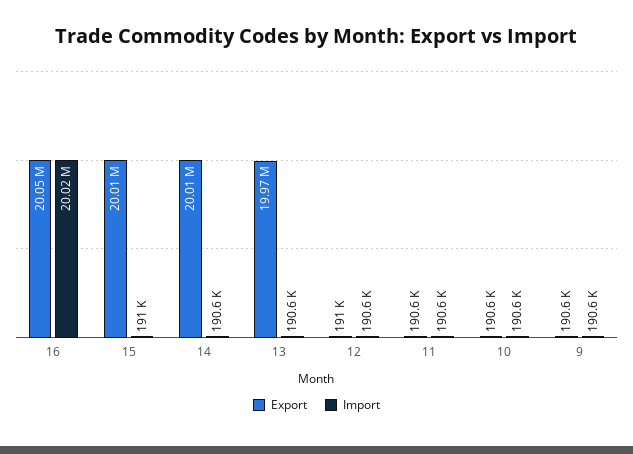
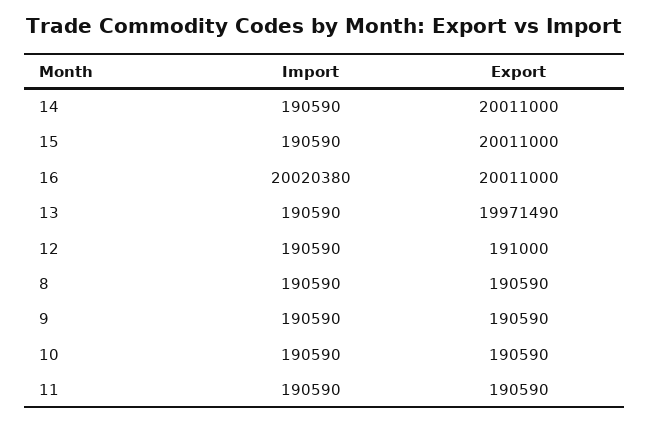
Export, 16: 20050000 -> 20011000
Import, 15: 191000 -> 190590
Import, 8: none -> 190590
Export, 8: none -> 190590

